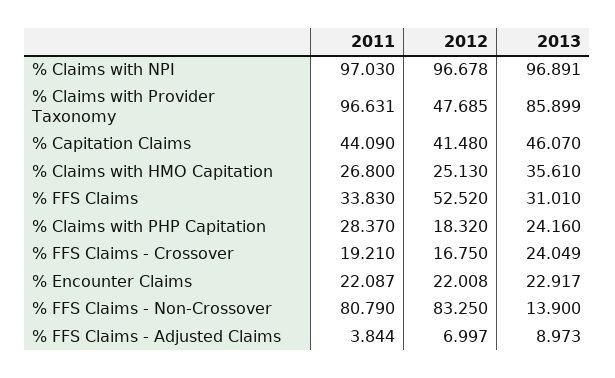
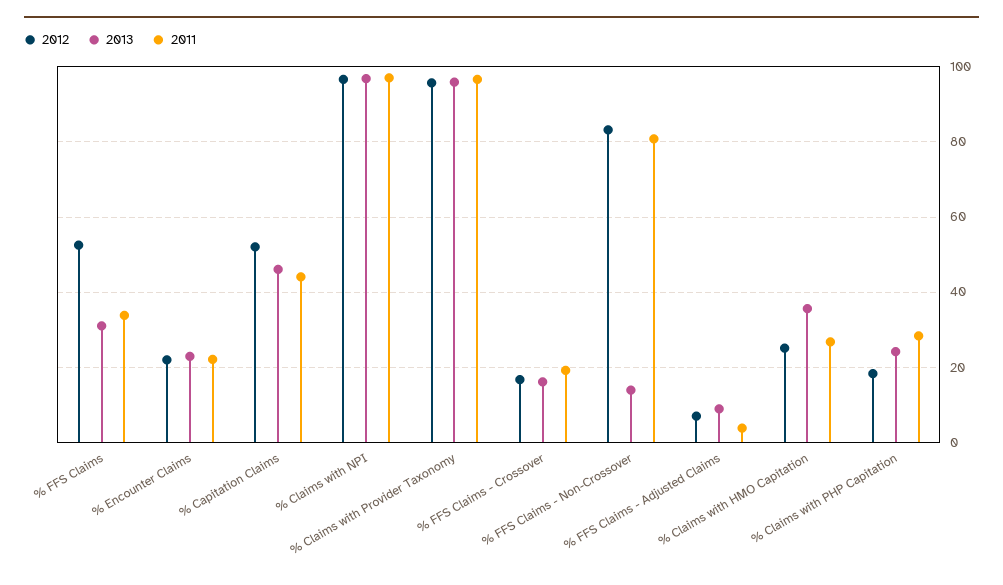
2012, % Claims with Provider Taxonomy: 47.685 -> 96
2013, % Claims with Provider Taxonomy: 85.899 -> 96
2012, % Capitation Claims: 41.48 -> 52
2013, % FFS Claims - Crossover: 24.049 -> 16

